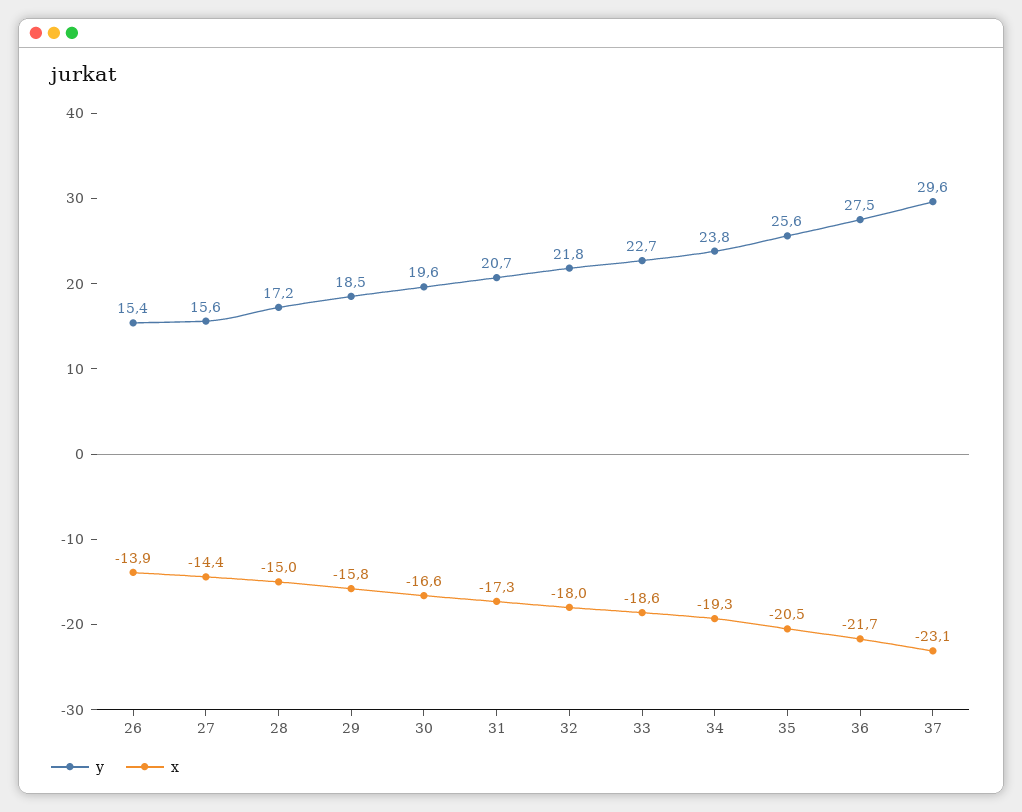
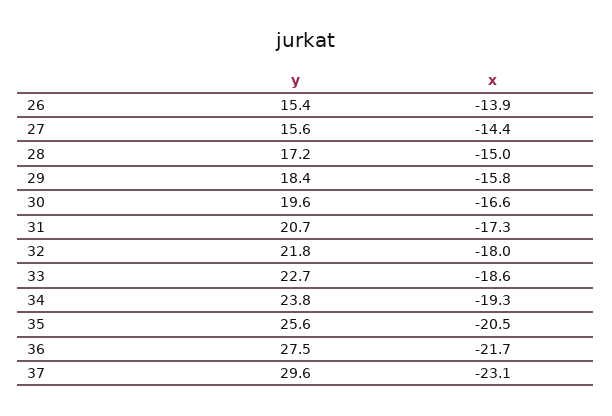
y, 29: 18.5 -> 18.4

